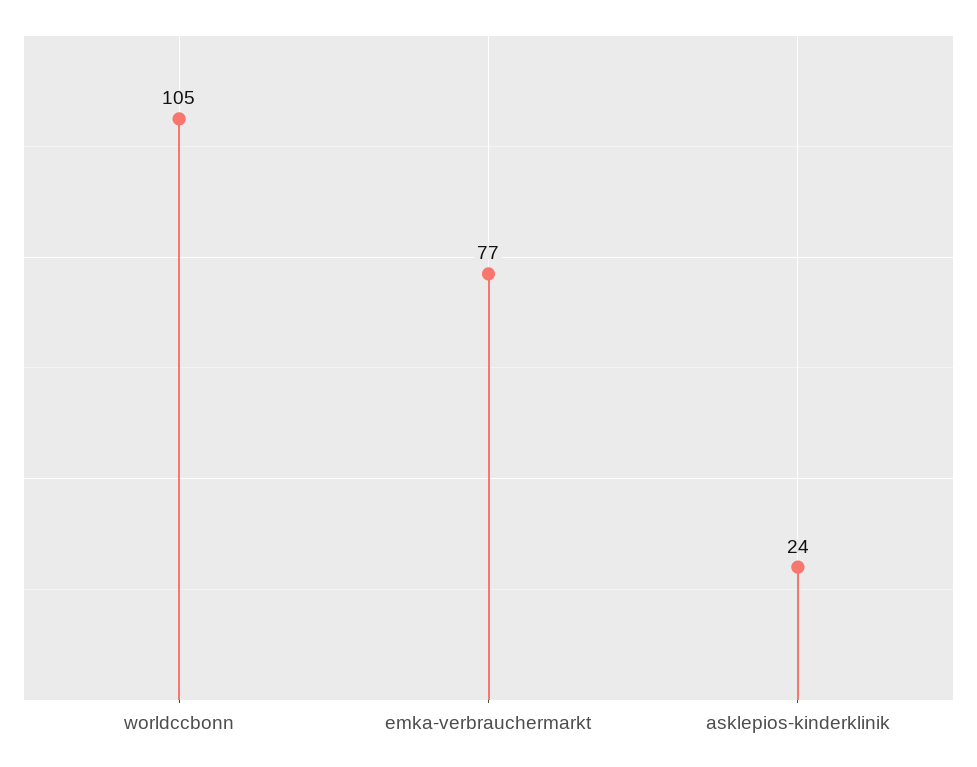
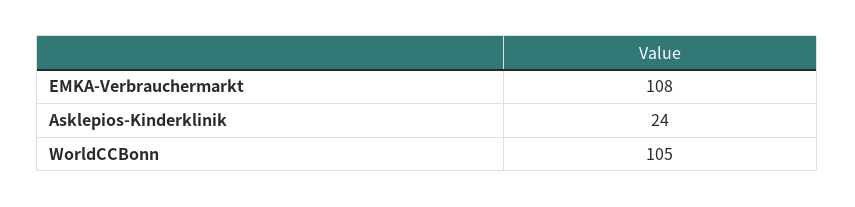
emka-verbrauchermarkt: 77 -> 108

